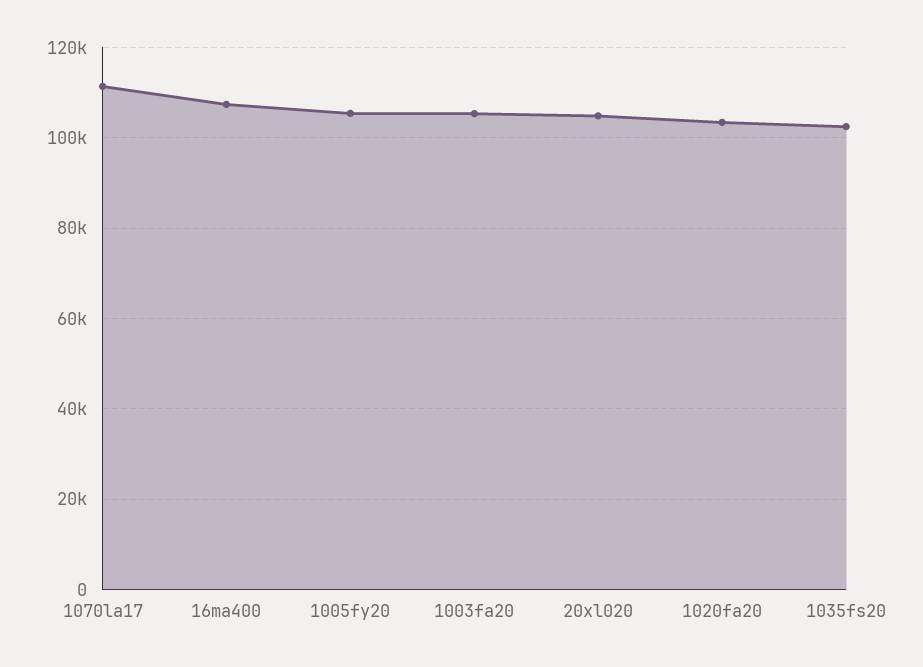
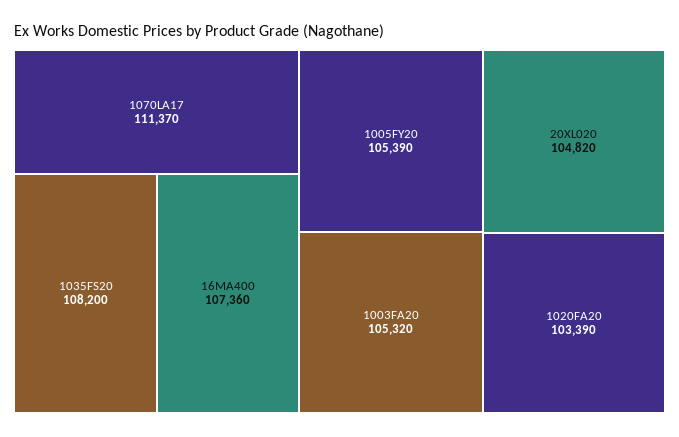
1035fs20: 102000 -> 108200

